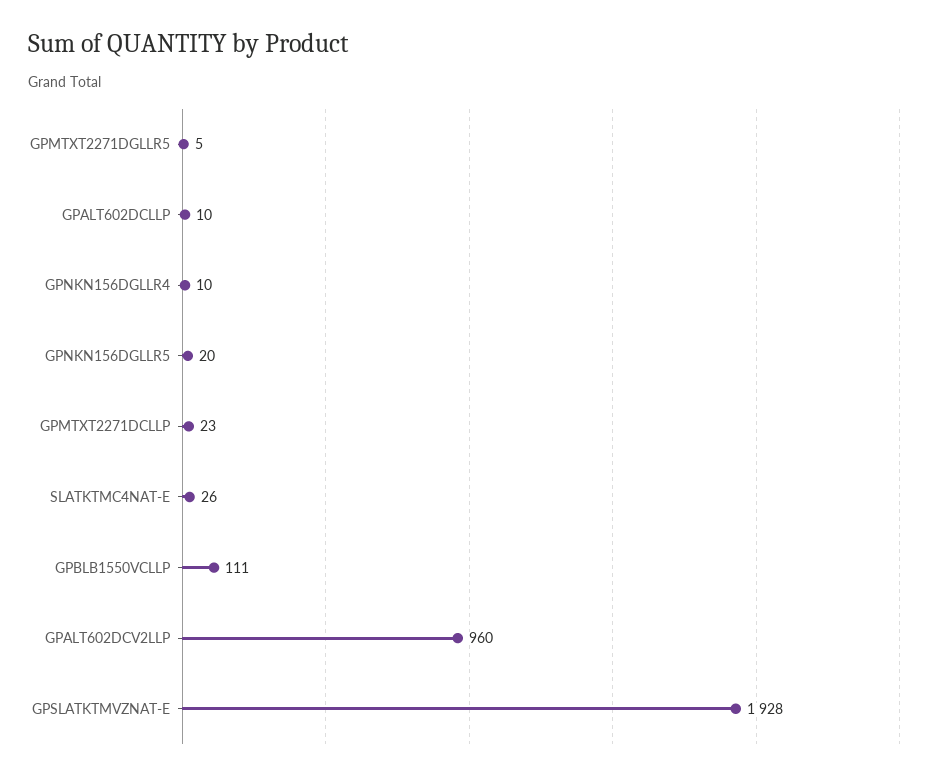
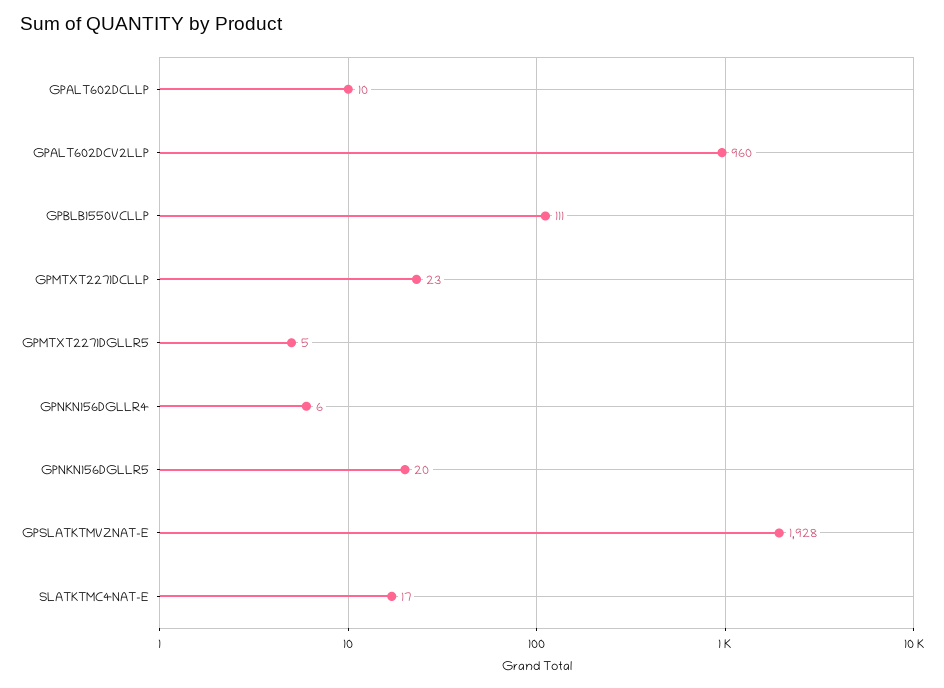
GPNKN156DGLLR4: 10 -> 6
SLATKTMC4NAT-E: 26 -> 17

